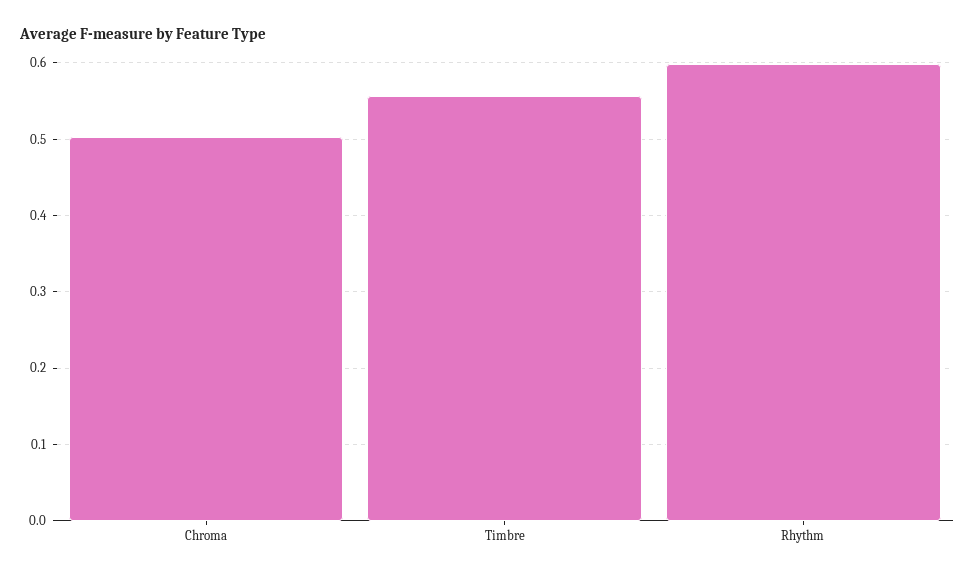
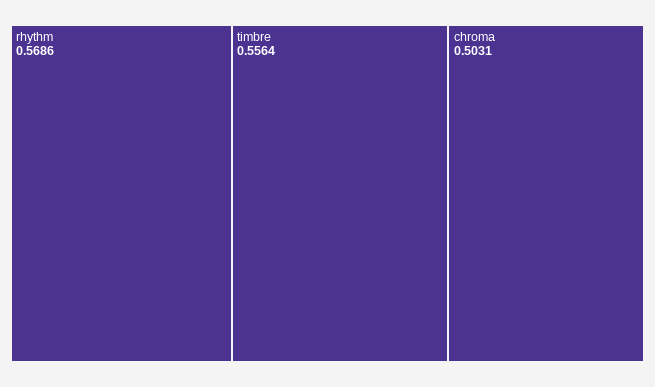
Rhythm: 0.6 -> 0.5686

